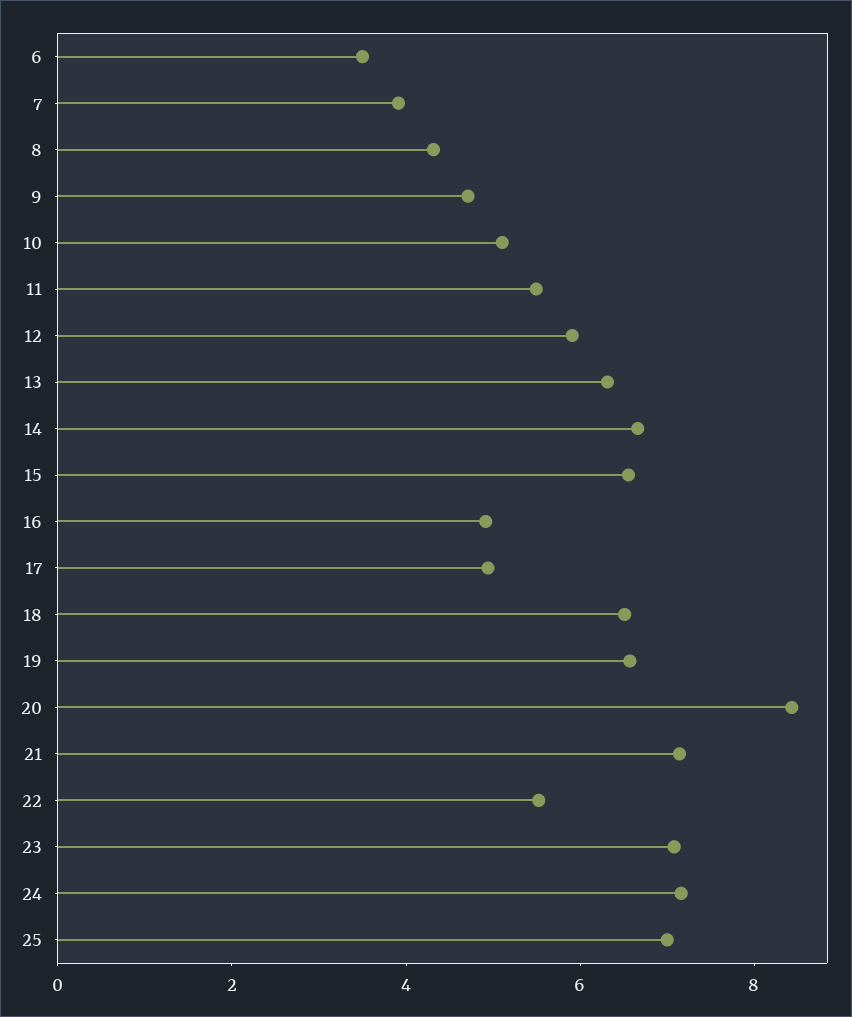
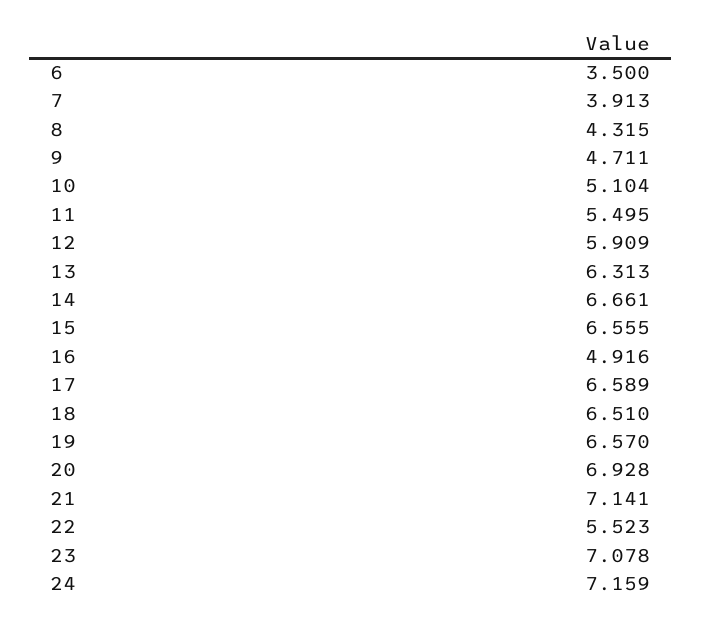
17: 5 -> 6.589
20: 8.5 -> 6.928
25: 7 -> none

